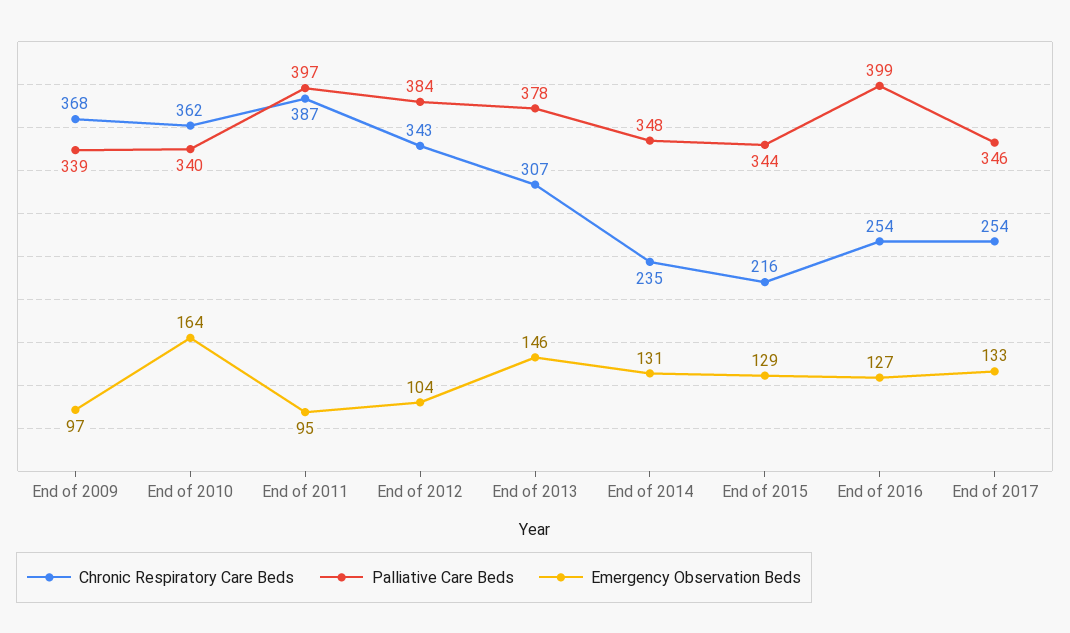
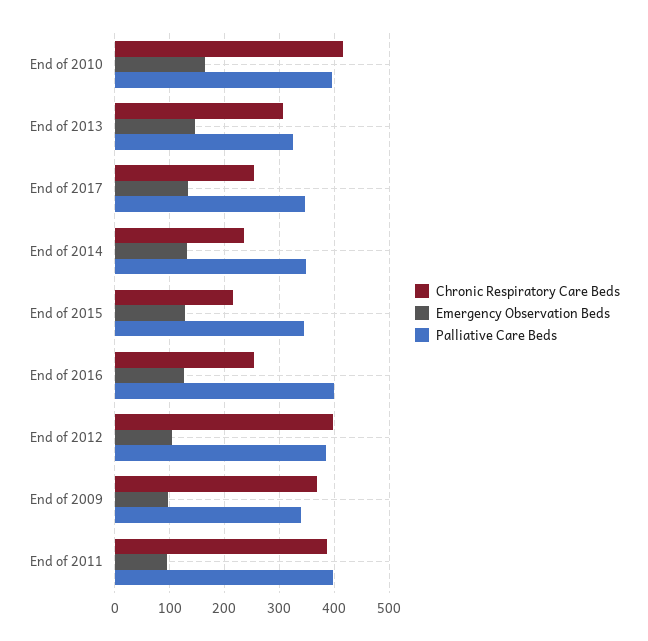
Chronic Respiratory Care Beds, End of 2010: 362 -> 420
Palliative Care Beds, End of 2010: 340 -> 400
Chronic Respiratory Care Beds, End of 2012: 343 -> 400
Palliative Care Beds, End of 2013: 378 -> 320

